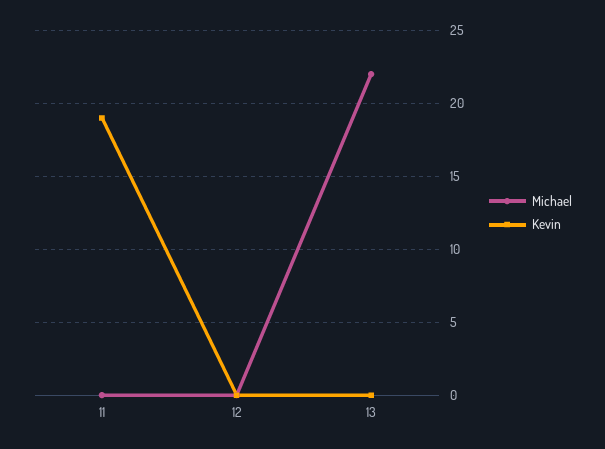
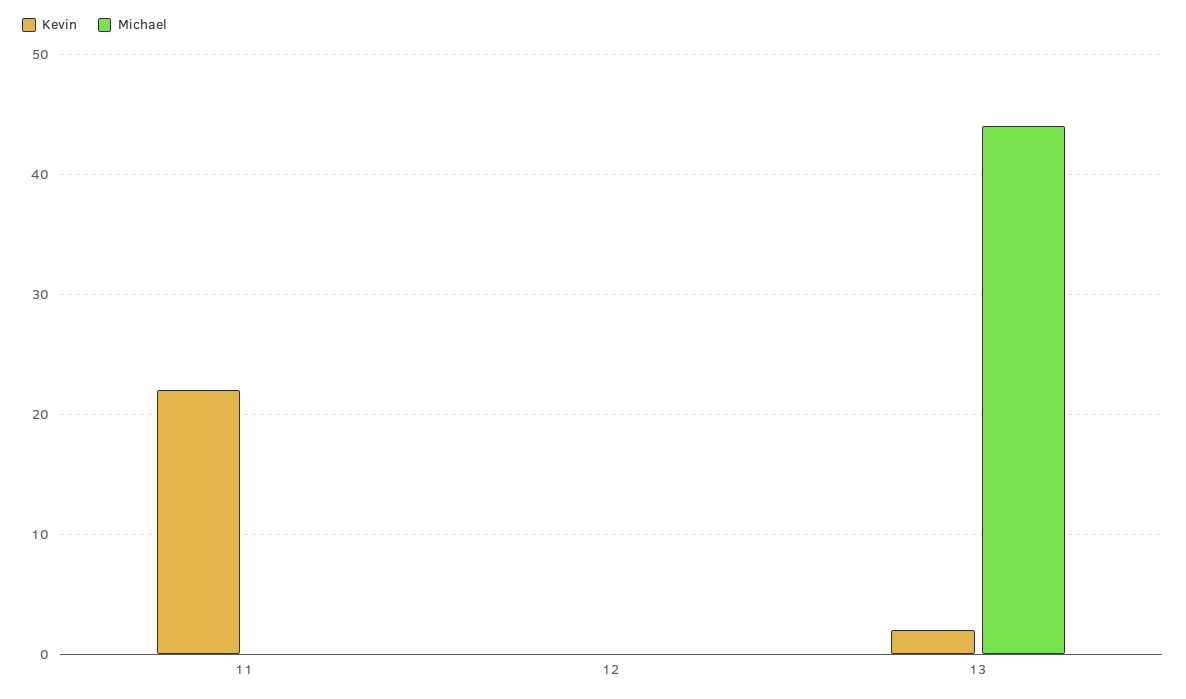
Kevin, 11: 19 -> 22
Michael, 13: 22 -> 44
Kevin, 13: 0 -> 2

